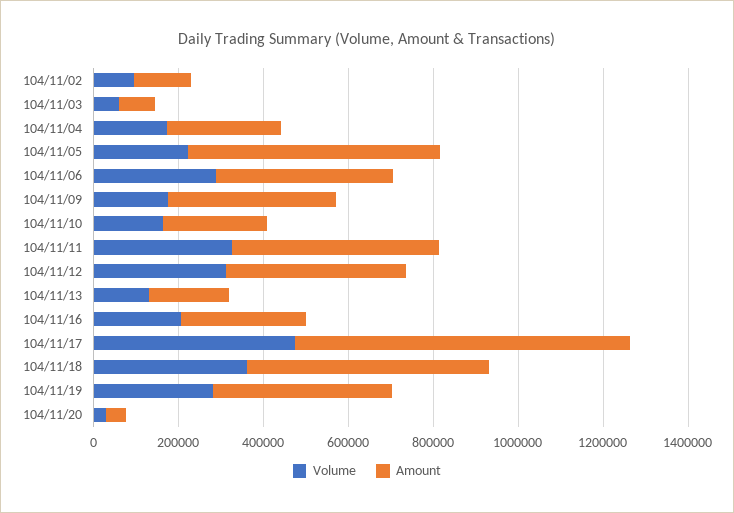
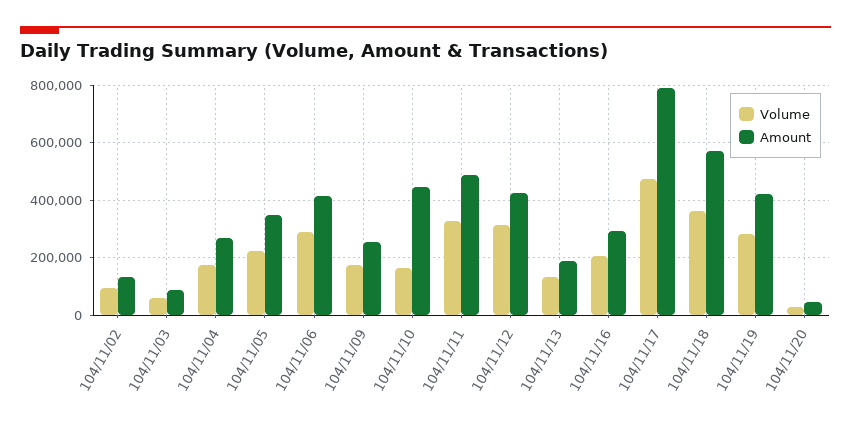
Amount, 104/11/05: 600000 -> 350000
Amount, 104/11/09: 400000 -> 250000
Amount, 104/11/10: 250000 -> 450000

